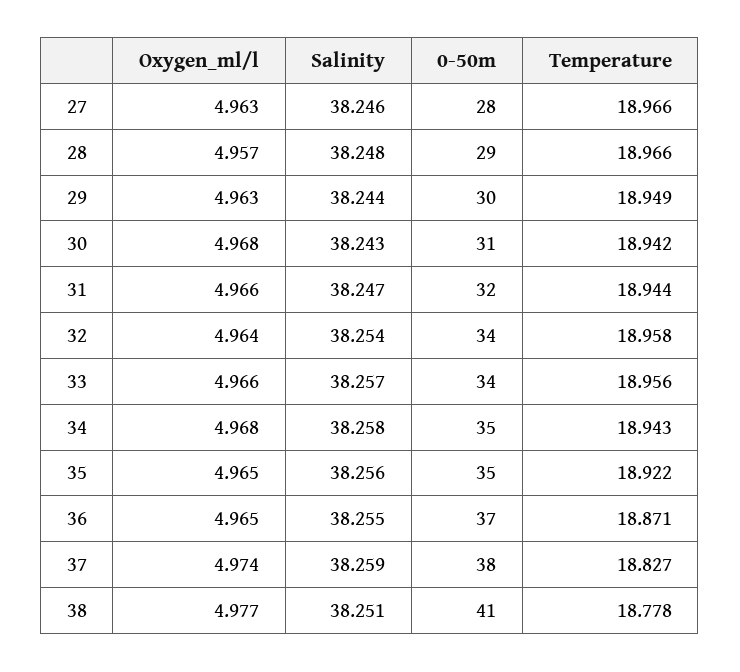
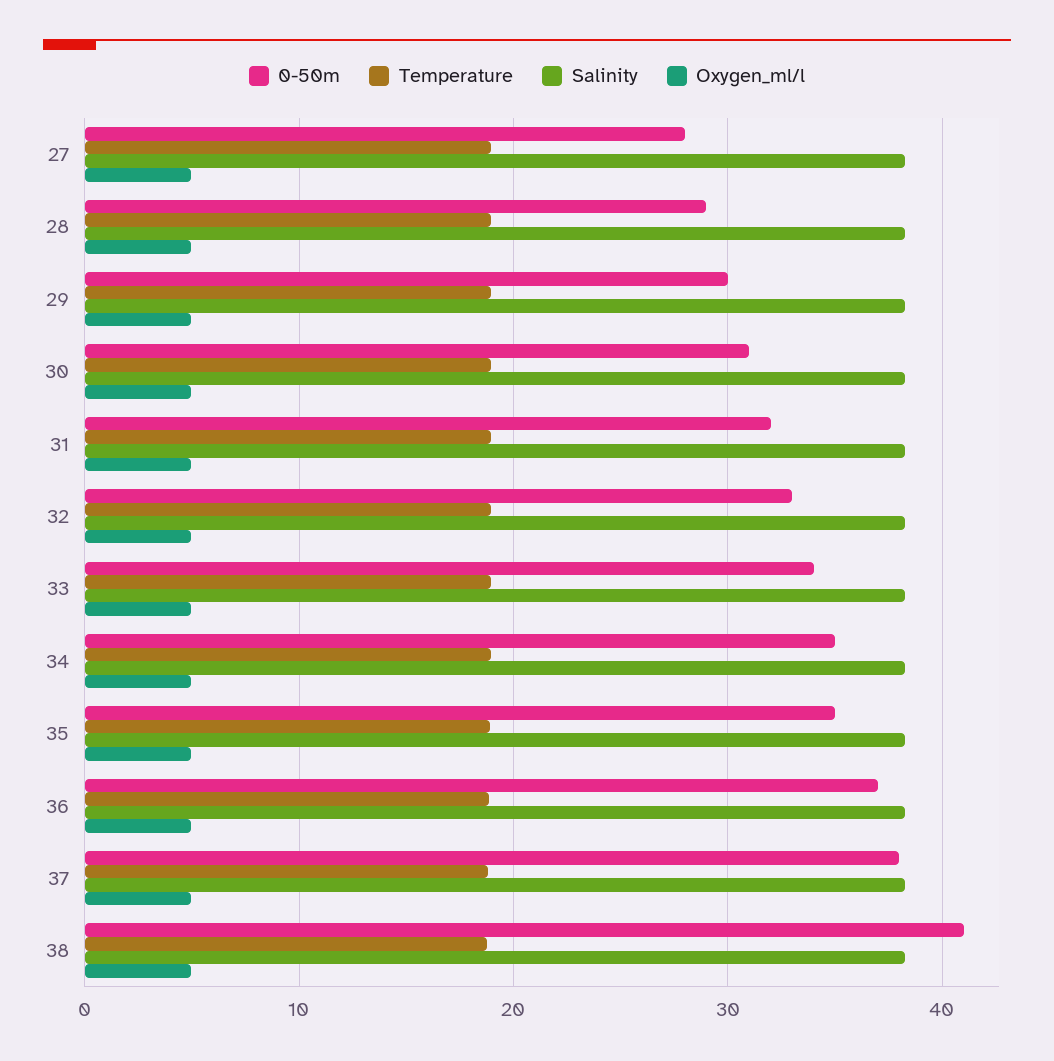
0-50m, 32: 34 -> 33

